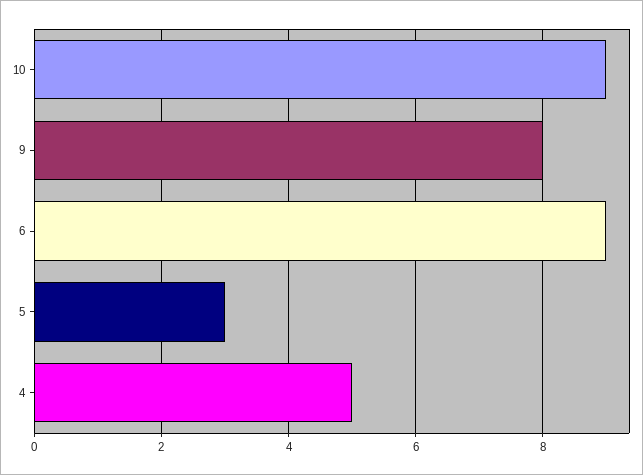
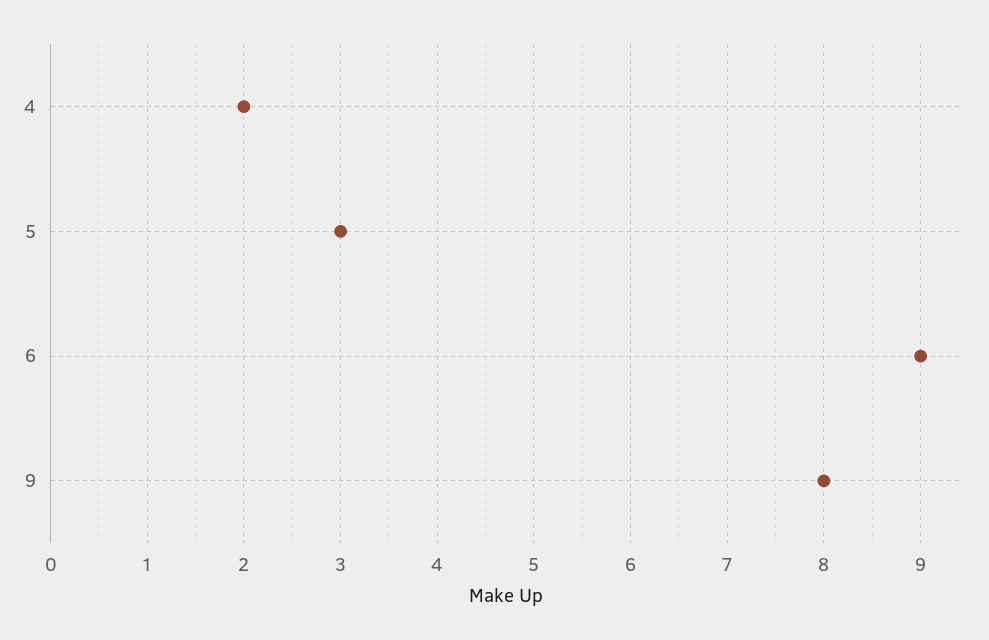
10: 9 -> none
4: 5 -> 2

